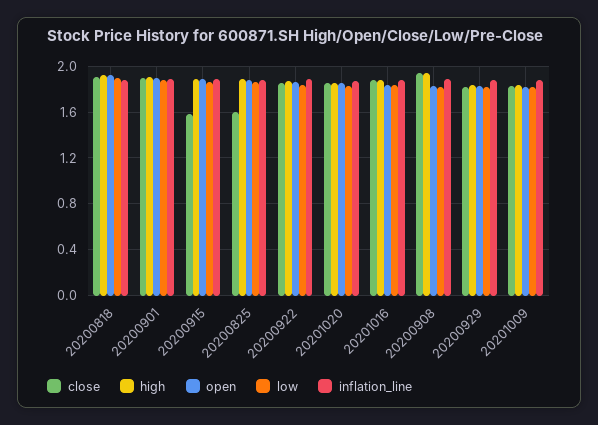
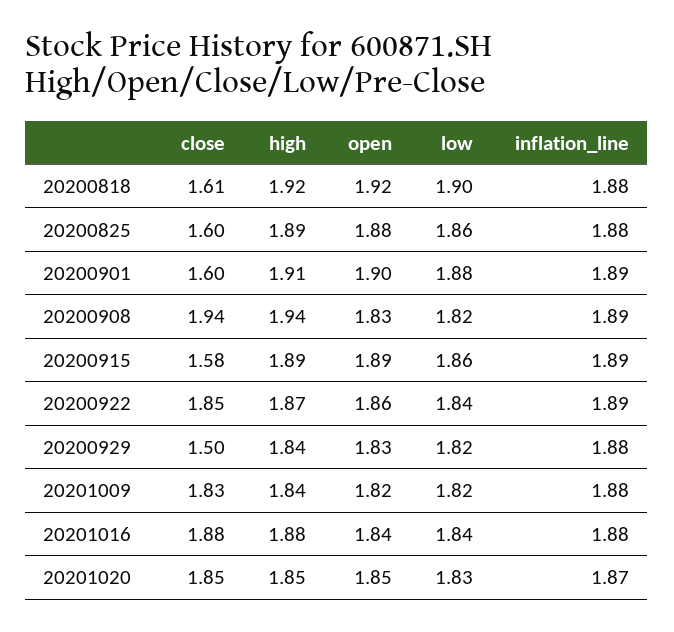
close, 20200818: 1.9 -> 1.61
close, 20200901: 1.9 -> 1.6
close, 20200929: 1.8 -> 1.5

